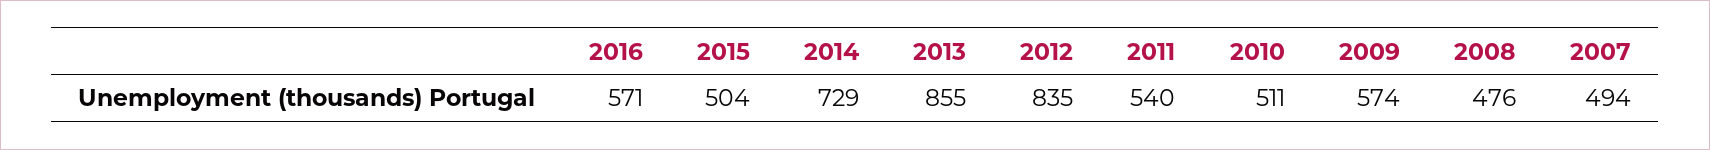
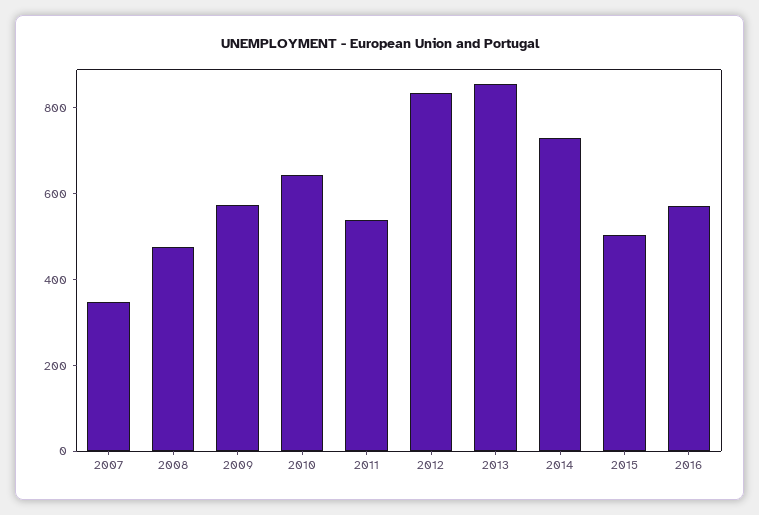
2010: 511 -> 650
2007: 494 -> 350

